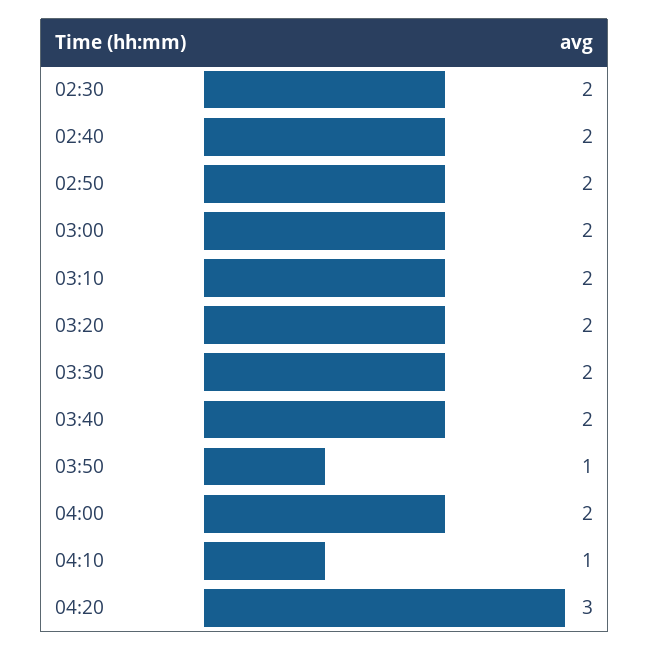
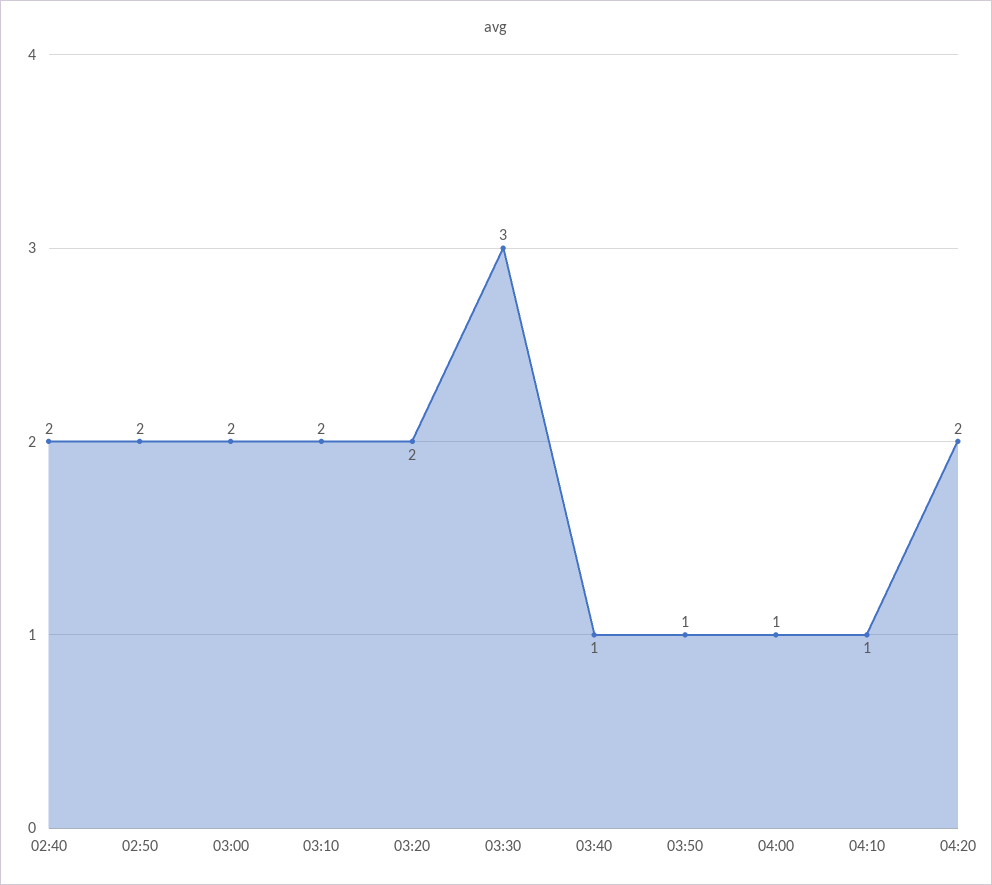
02:30: 2 -> none
03:30: 2 -> 3
03:40: 2 -> 1
04:00: 2 -> 1
04:20: 3 -> 2

